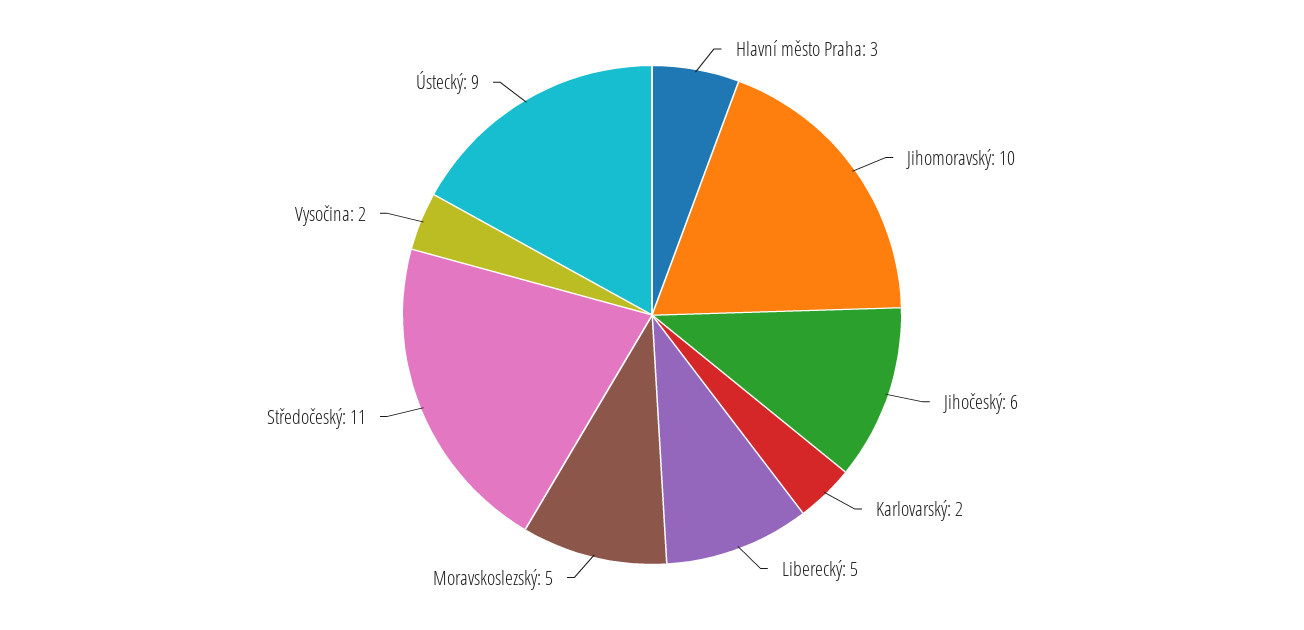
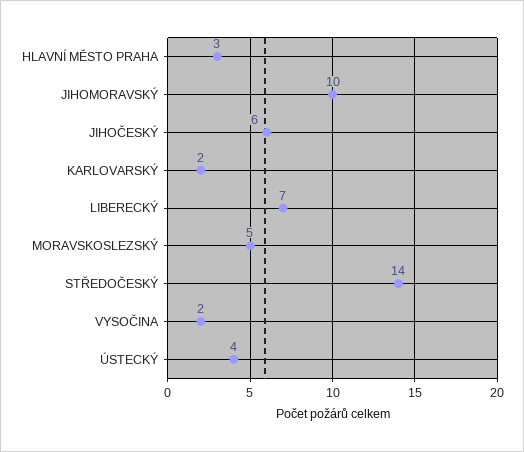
Liberecký: 5 -> 7
Středočeský: 11 -> 14
Ústecký: 9 -> 4

